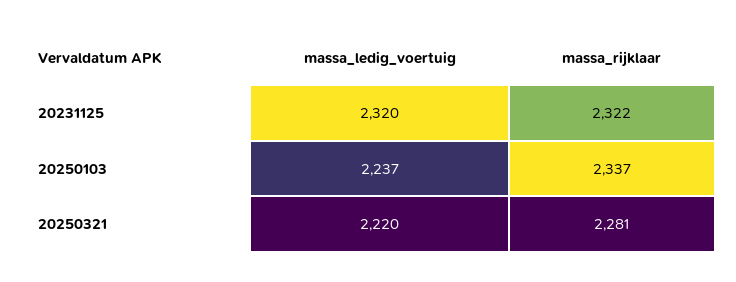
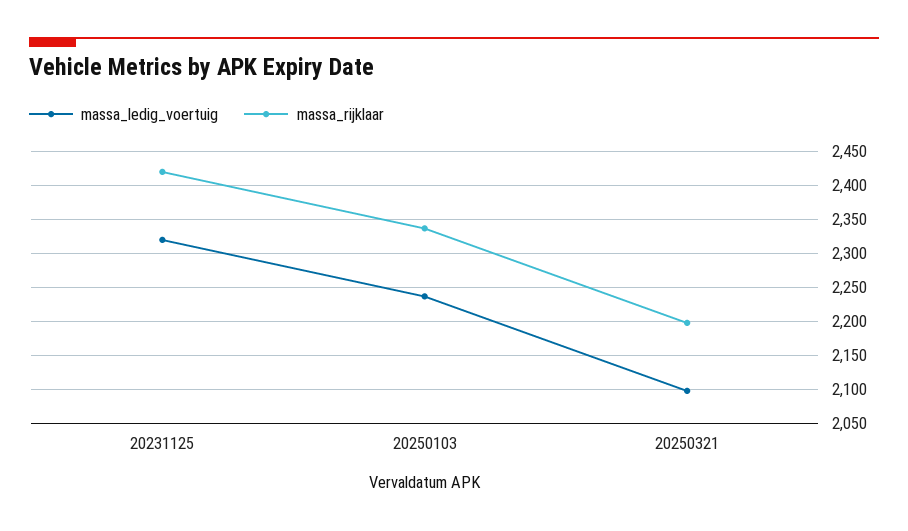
massa_rijklaar, 20231125: 2322 -> 2420
massa_ledig_voertuig, 20250321: 2220 -> 2100
massa_rijklaar, 20250321: 2281 -> 2200

